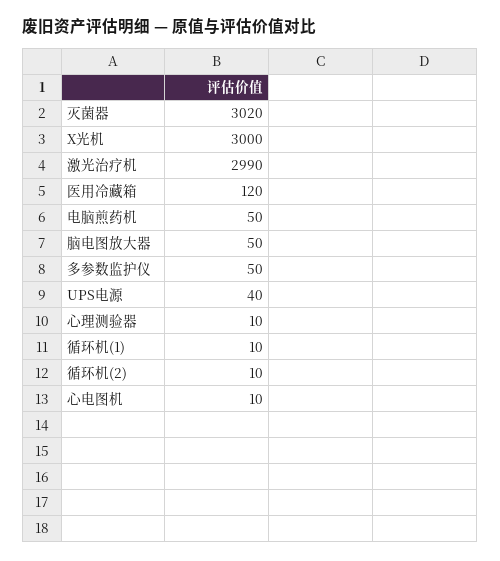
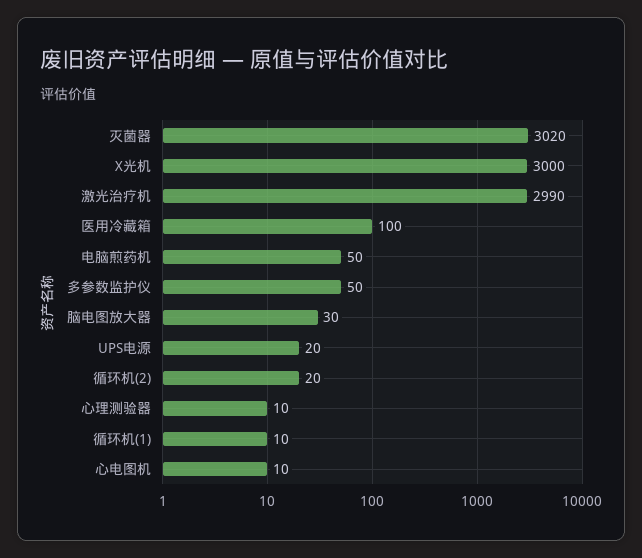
医用冷藏箱: 120 -> 100
脑电图放大器: 50 -> 30
UPS电源: 40 -> 20
循环机(2): 10 -> 20

